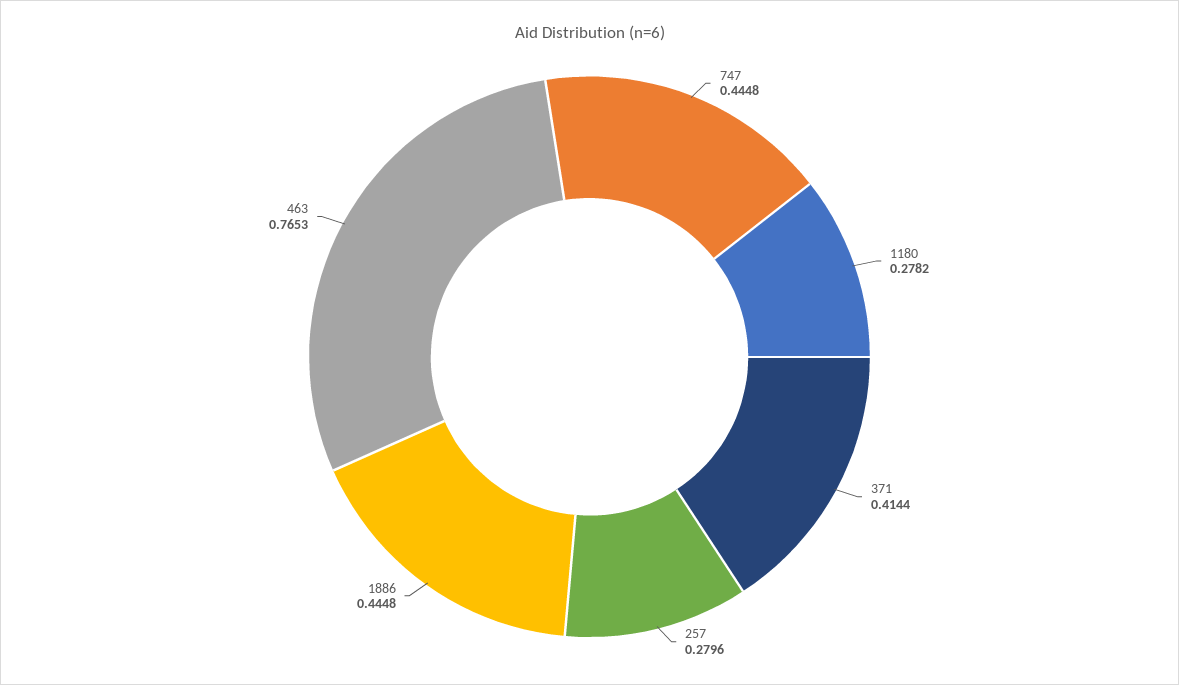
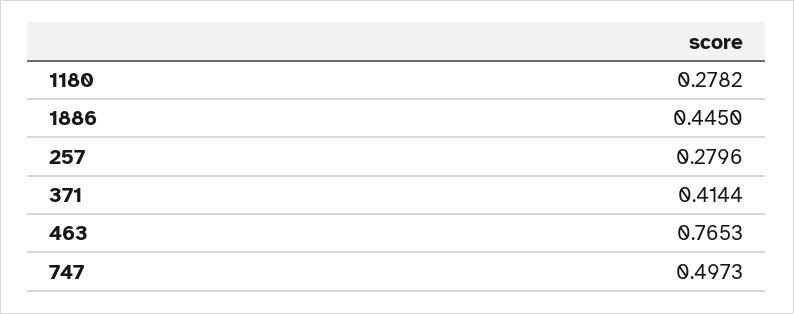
747: 0.4448 -> 0.4973
1886: 0.4448 -> 0.445

